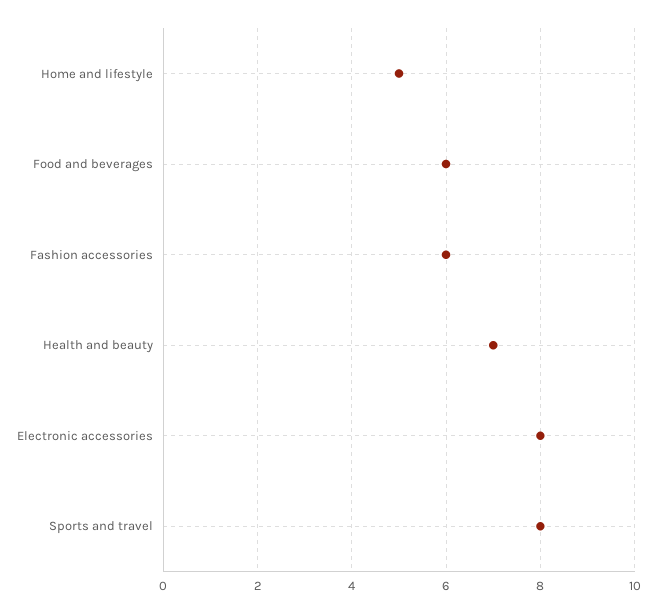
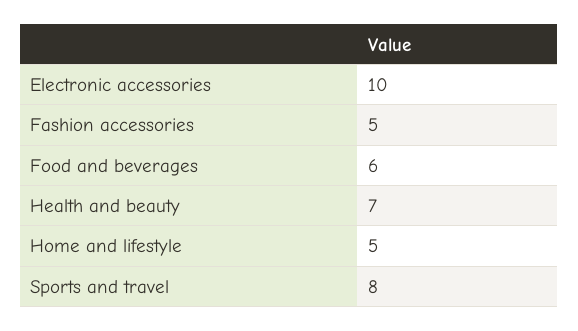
Fashion accessories: 6 -> 5
Electronic accessories: 8 -> 10

